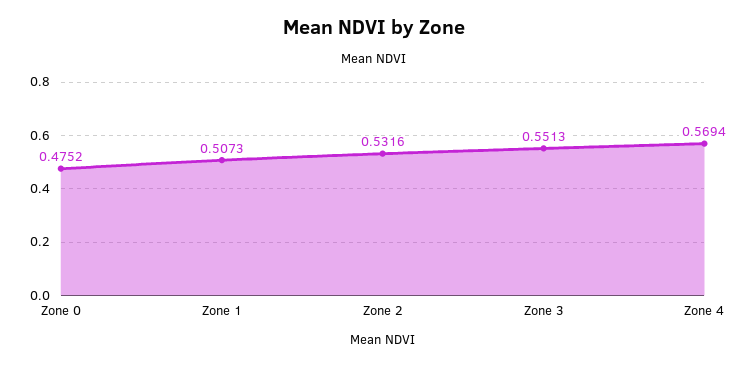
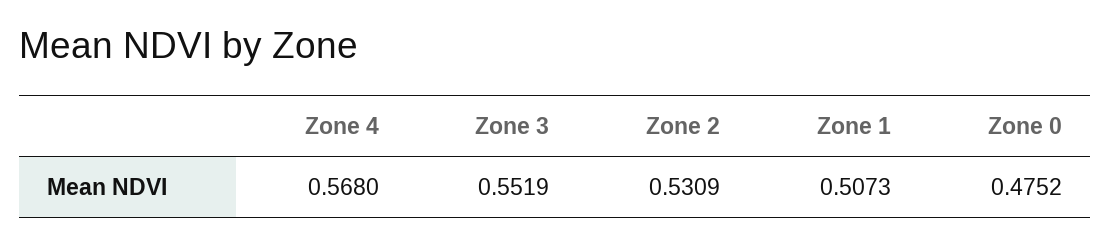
Zone 2: 0.5316 -> 0.5309
Zone 3: 0.5513 -> 0.5519
Zone 4: 0.5694 -> 0.568

